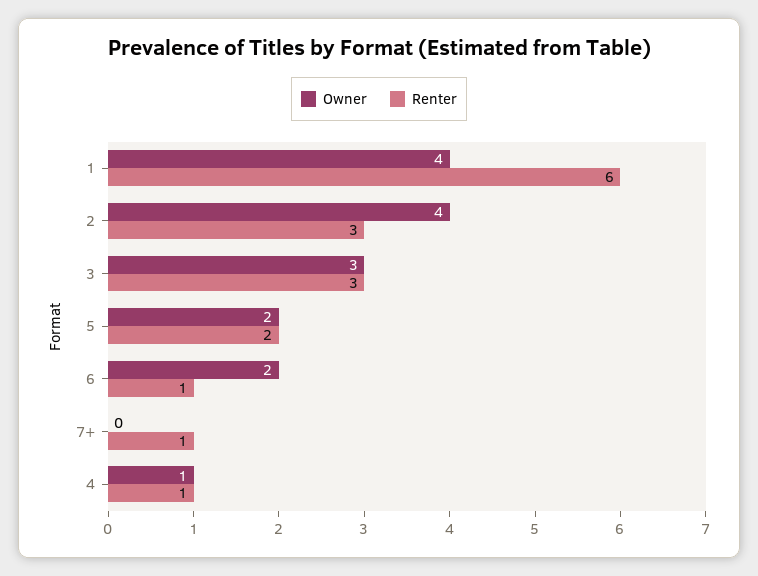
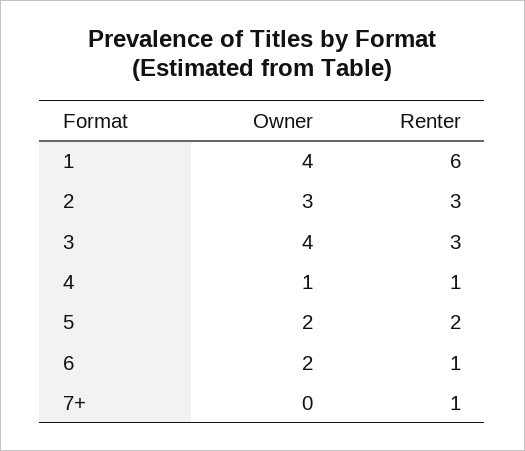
Owner, 2: 4 -> 3
Owner, 3: 3 -> 4

